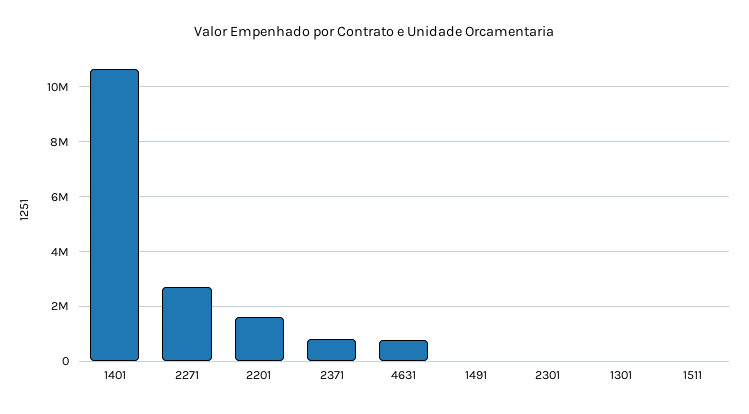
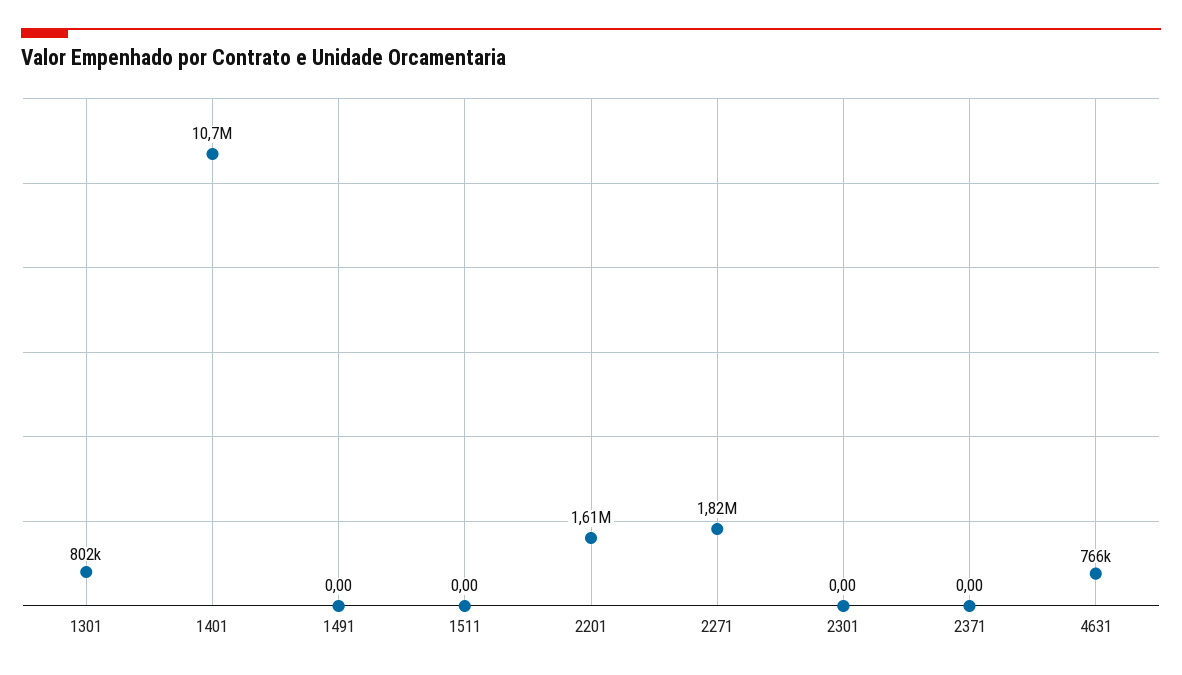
2271: 2750000 -> 1820000
2371: 750000 -> 0
1301: 0 -> 802000

